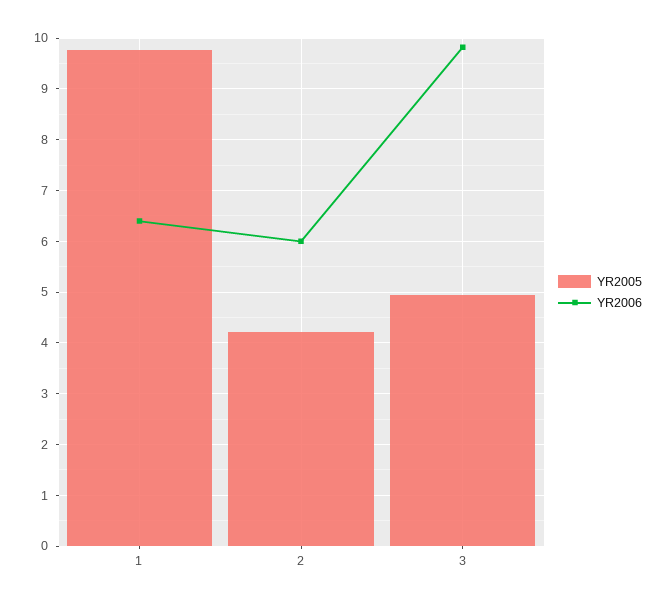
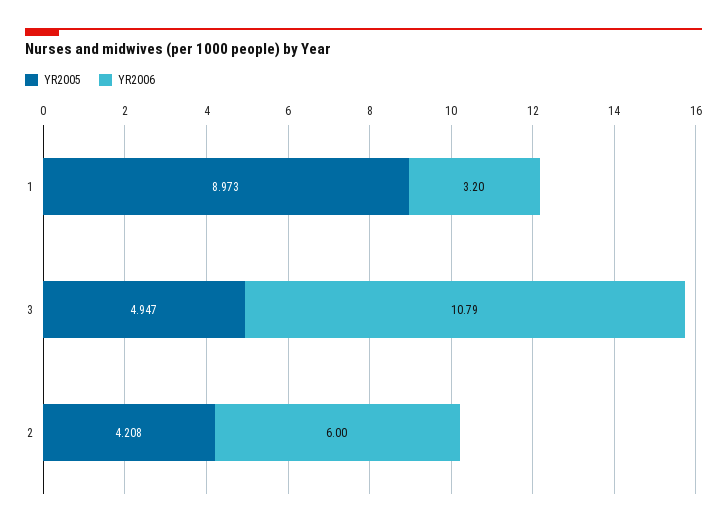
YR2005, 1: 9.8 -> 8.973
YR2006, 1: 6.4 -> 3.2
YR2006, 3: 9.8 -> 10.79

